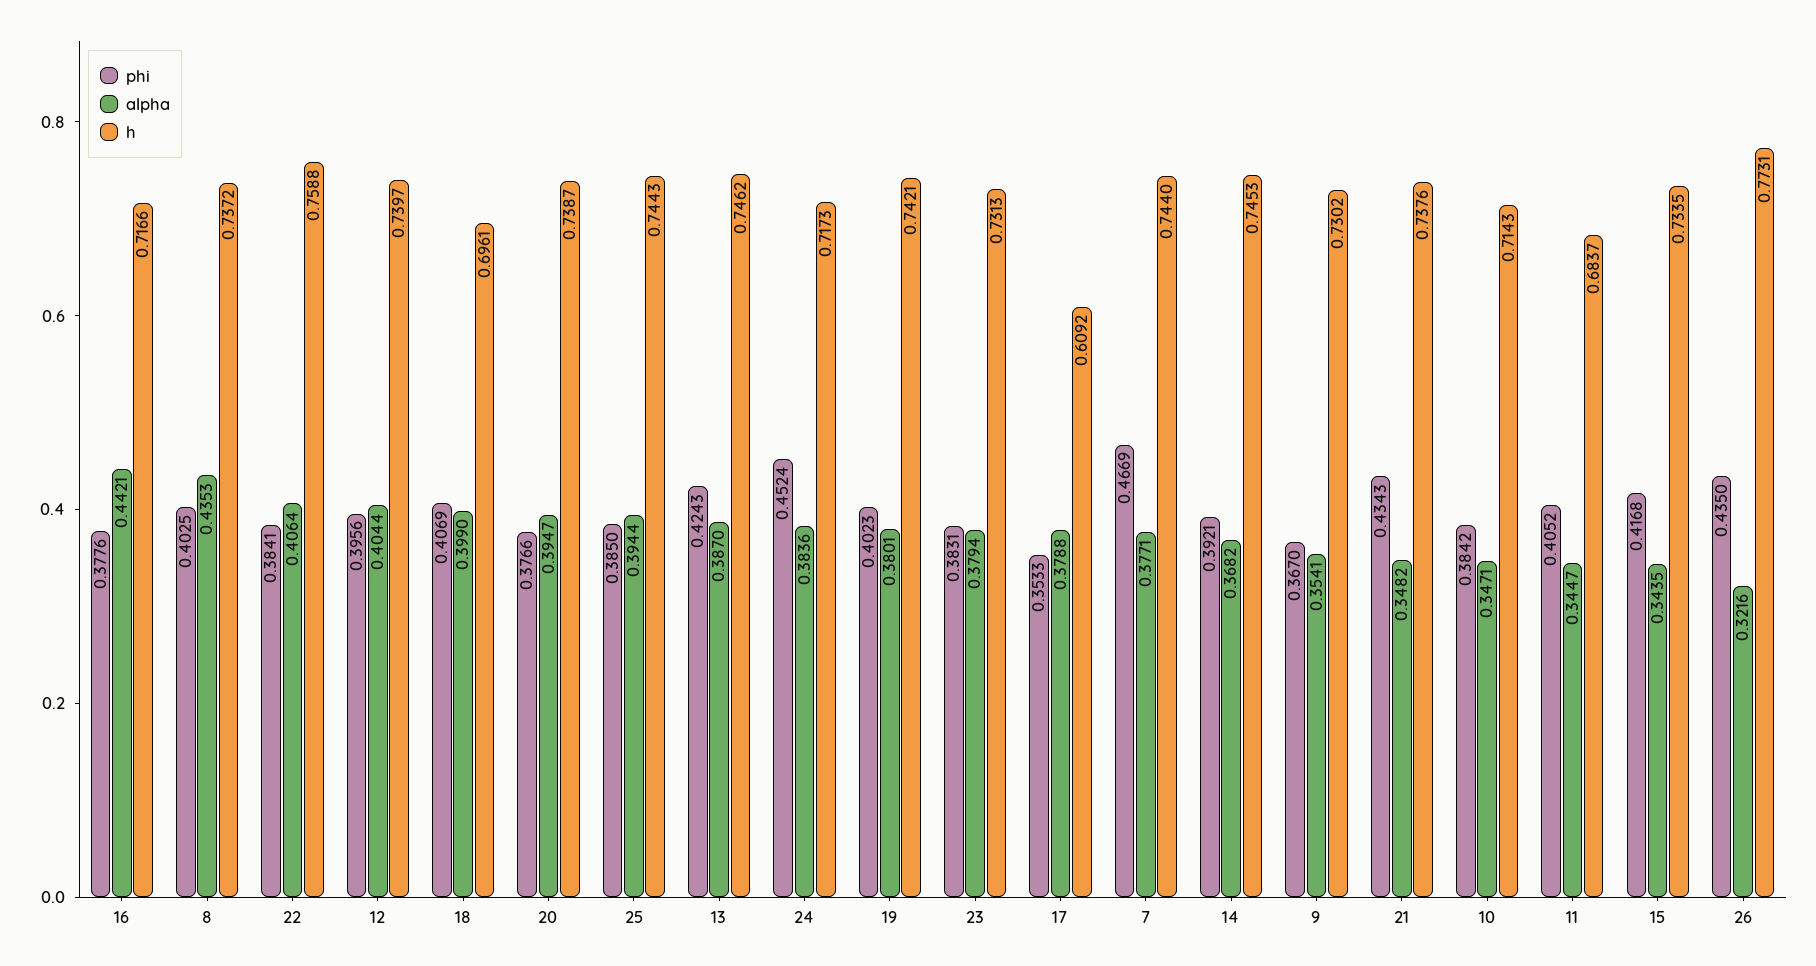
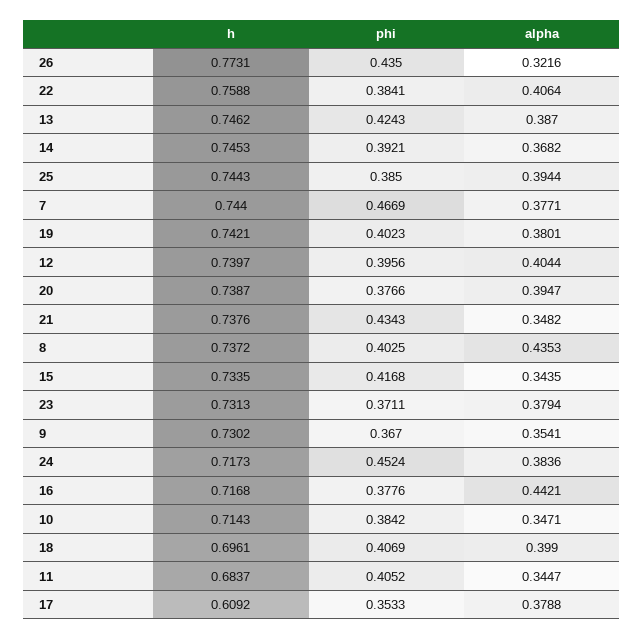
h, 16: 0.7166 -> 0.7168
phi, 23: 0.3831 -> 0.3711

